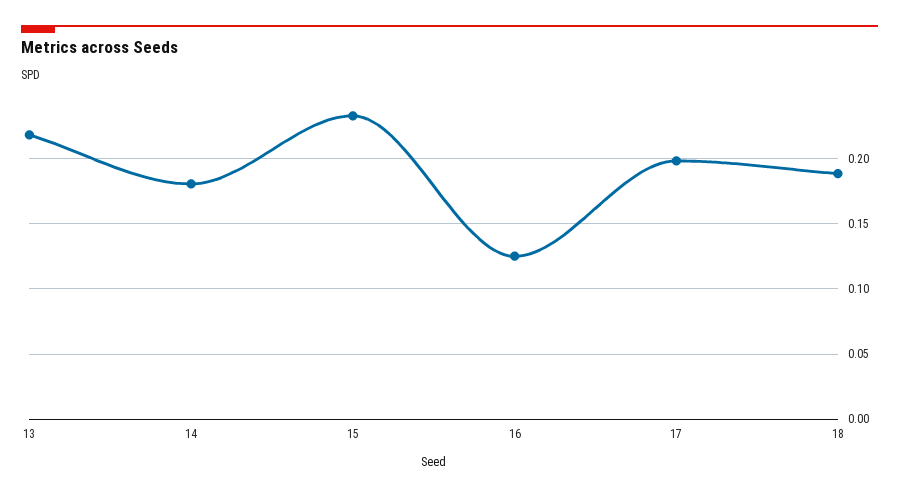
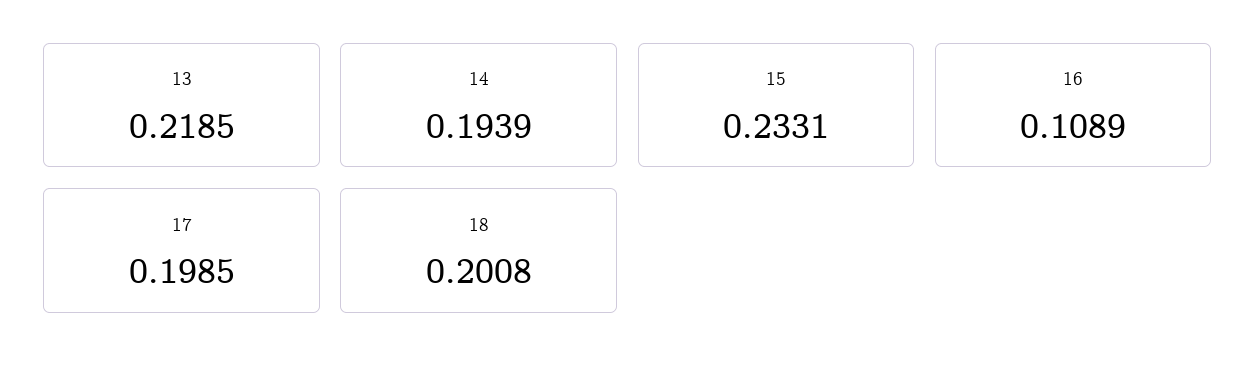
14: 0.18 -> 0.1939
16: 0.125 -> 0.1089
18: 0.19 -> 0.2008

